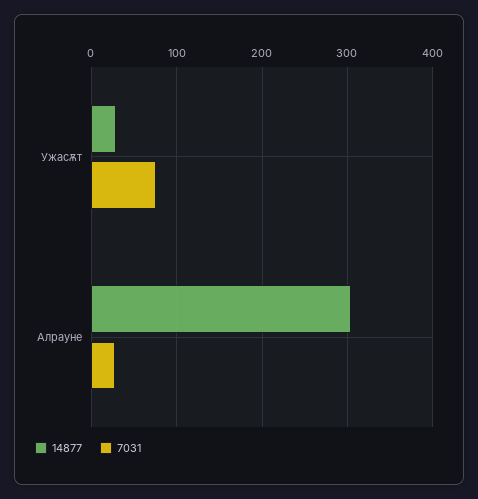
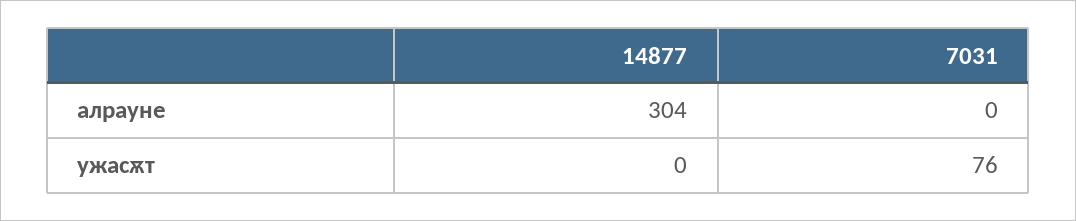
14877, Ужасѫт: 30 -> 0
7031, Алрауне: 30 -> 0

